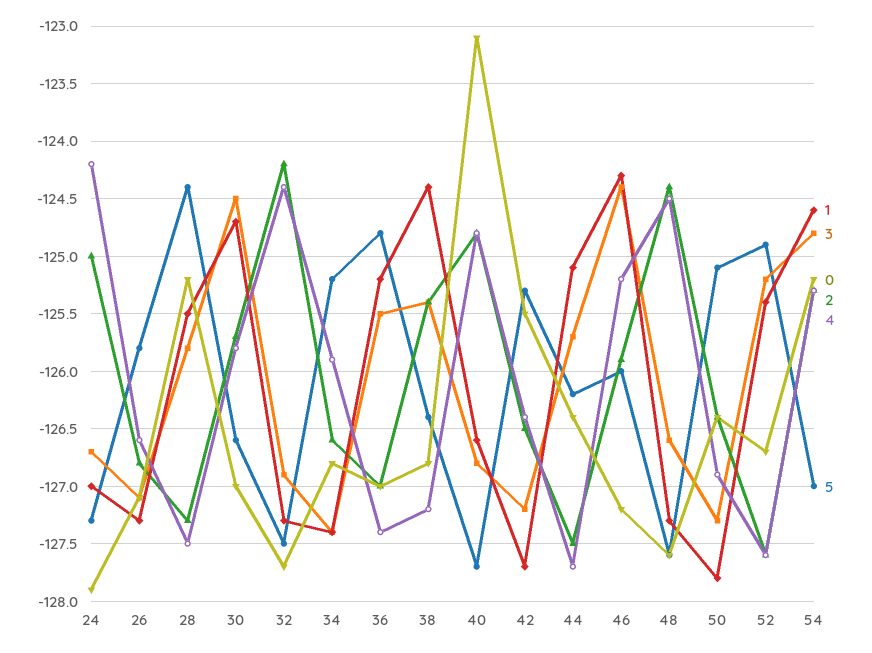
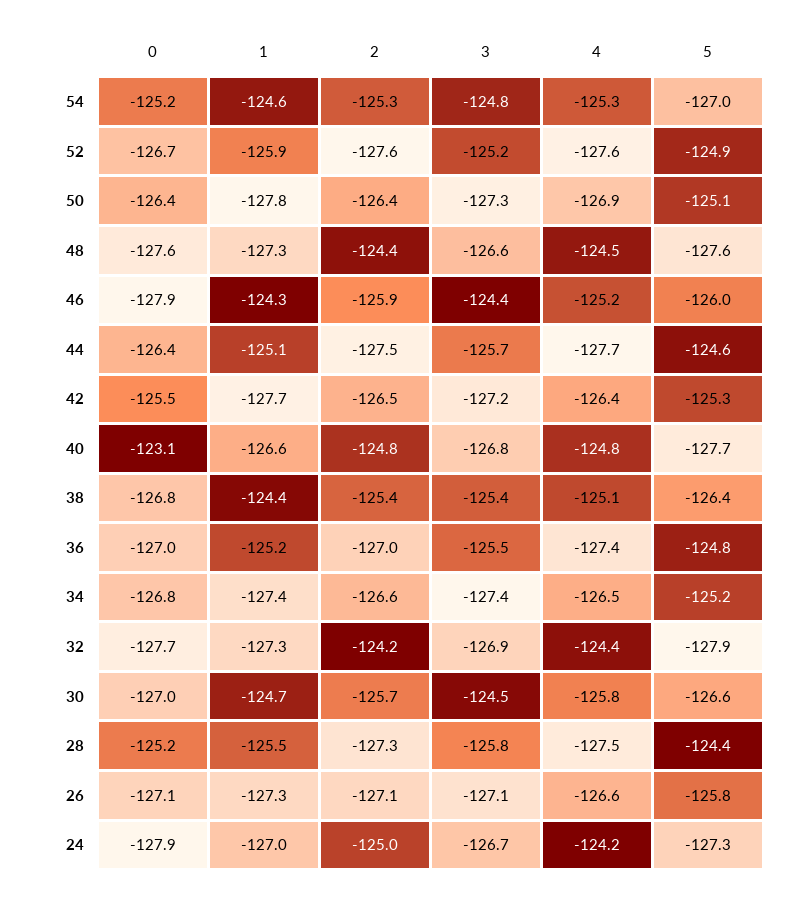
2, 26: -126.8 -> -127.1
5, 32: -127.5 -> -127.9
4, 34: -125.9 -> -126.5
4, 38: -127.2 -> -125.1
5, 44: -126.2 -> -124.6
0, 46: -127.2 -> -127.9
1, 52: -125.4 -> -125.9

